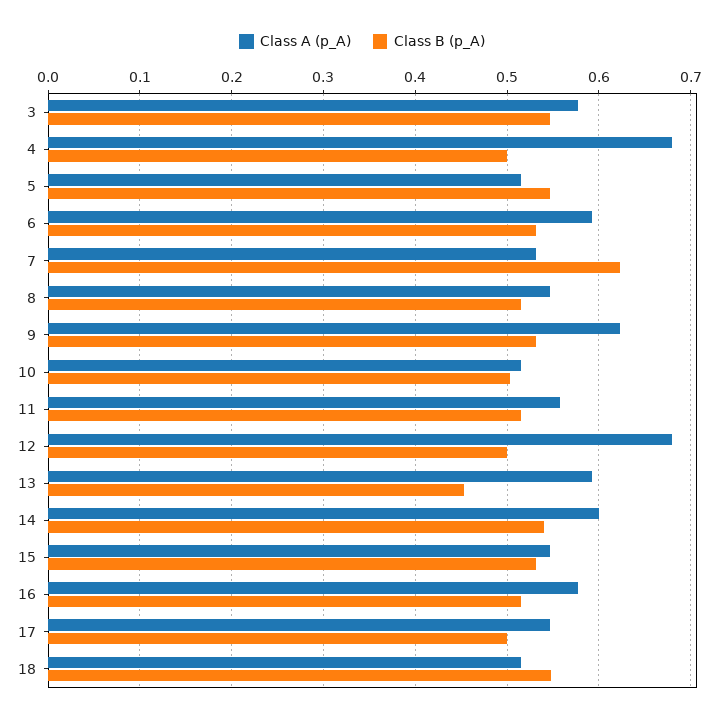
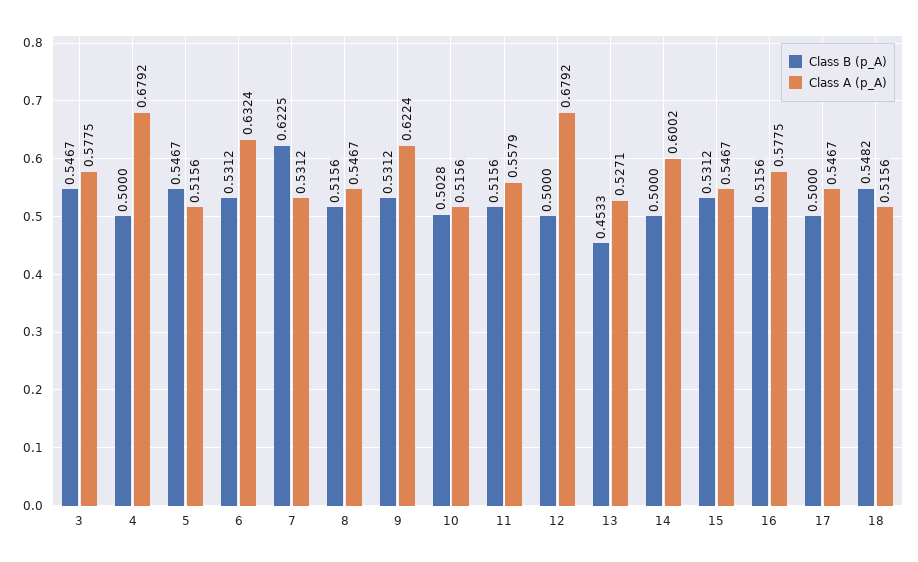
Class A (p_A), 6: 0.59 -> 0.6324
Class A (p_A), 13: 0.59 -> 0.5271
Class B (p_A), 14: 0.54 -> 0.5

